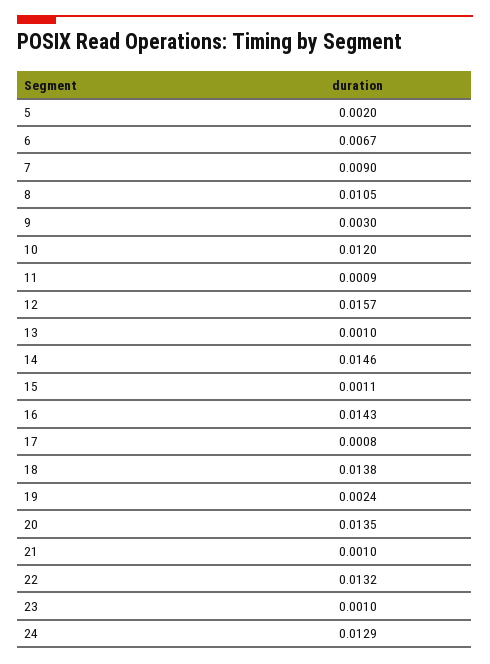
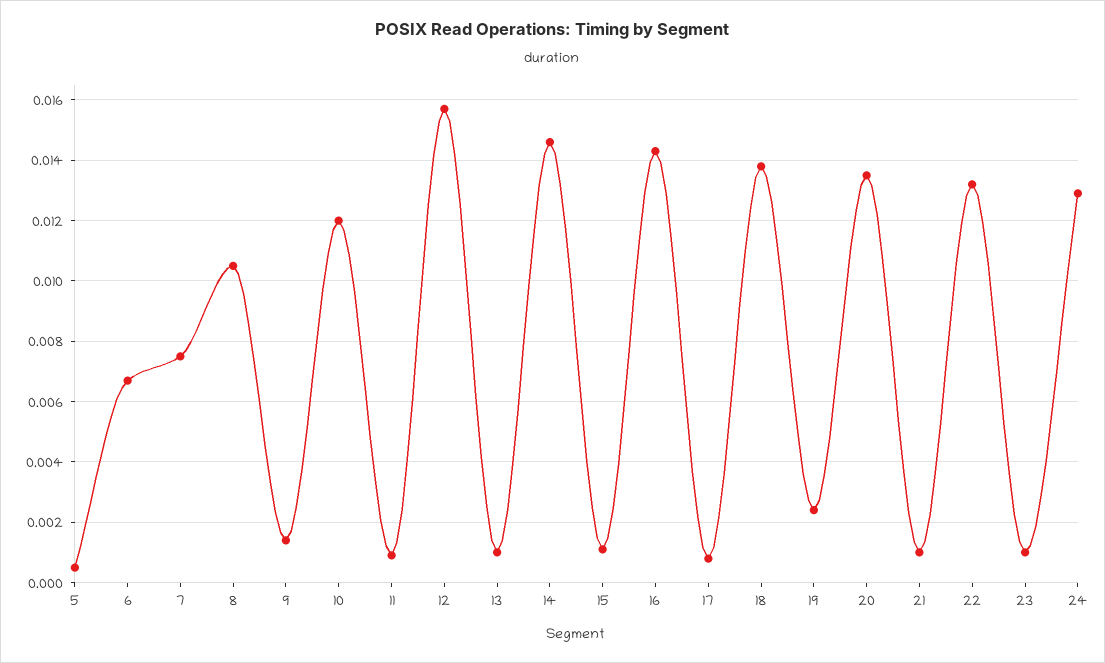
5: 0.002 -> 0.0005
7: 0.009 -> 0.0075
9: 0.003 -> 0.0015

